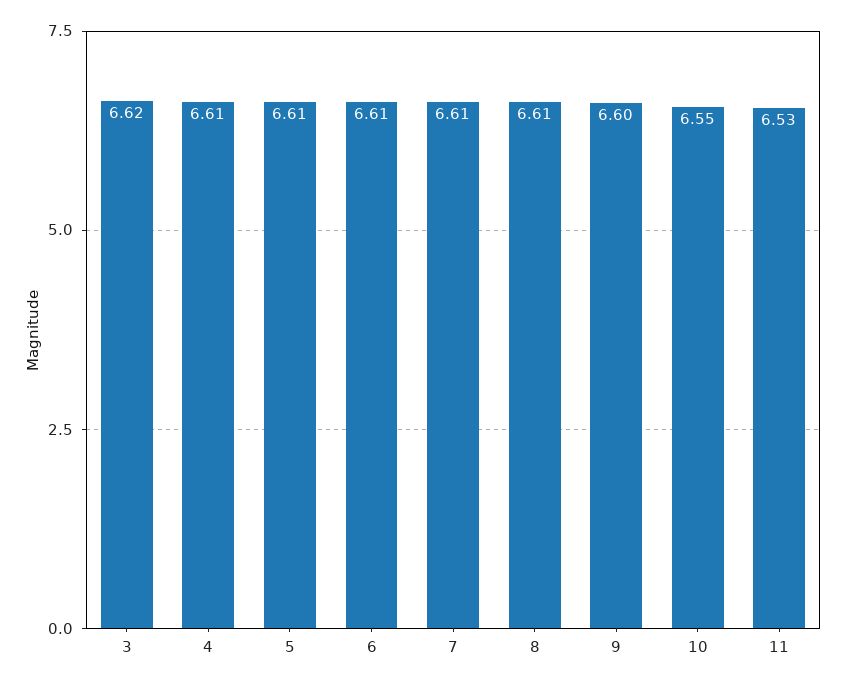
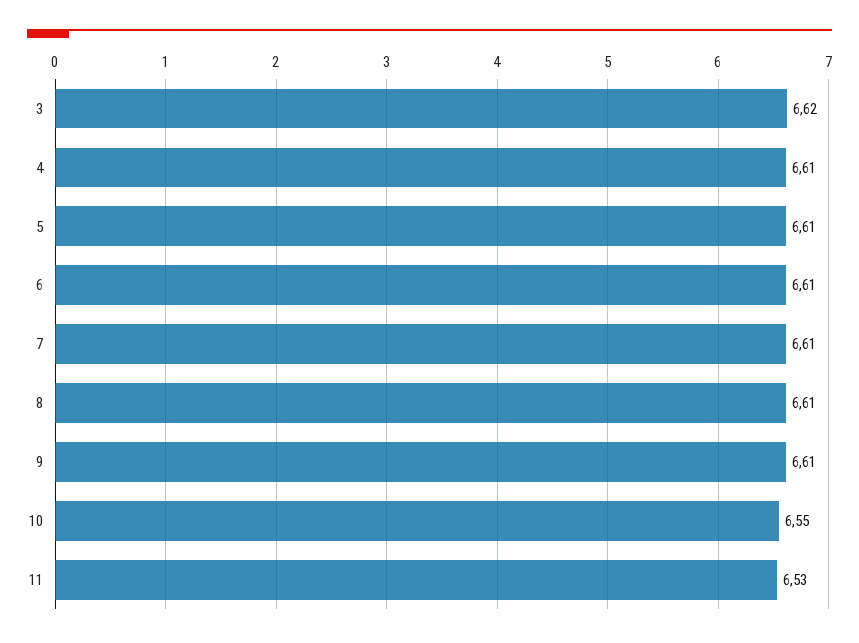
9: 6.6 -> 6.61

